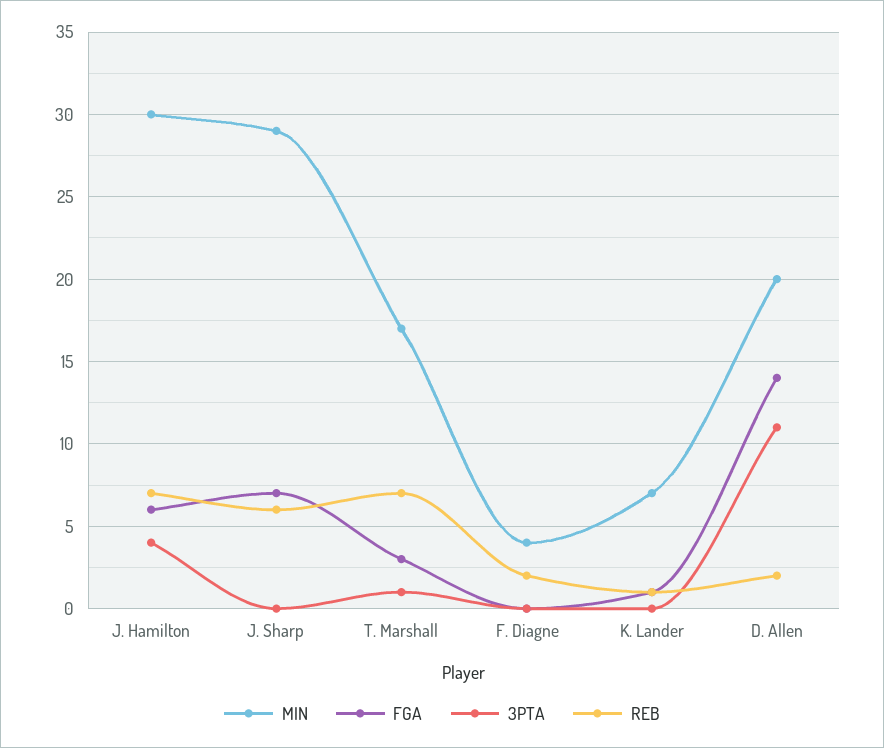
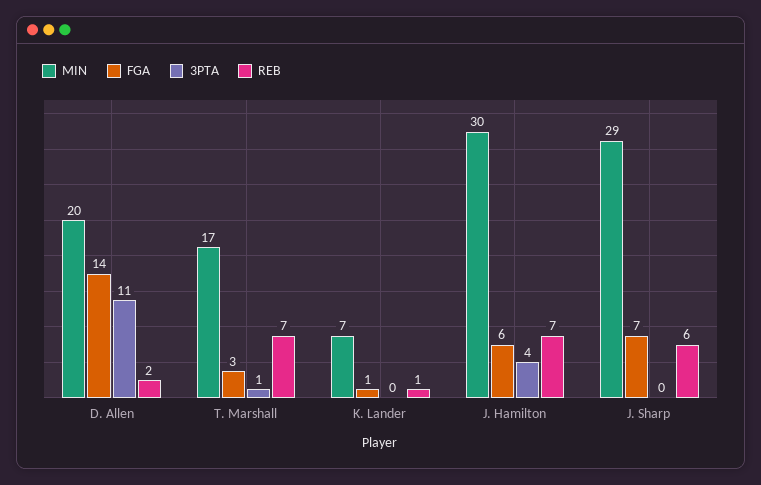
MIN, F. Diagne: 4 -> none
FGA, F. Diagne: 0 -> none
3PTA, F. Diagne: 0 -> none
REB, F. Diagne: 2 -> none

